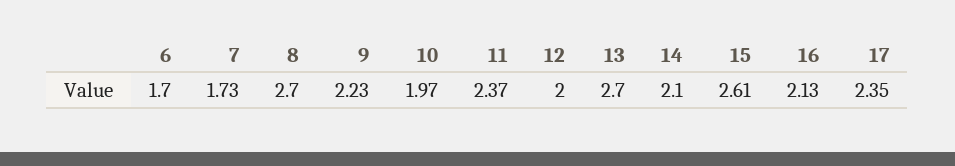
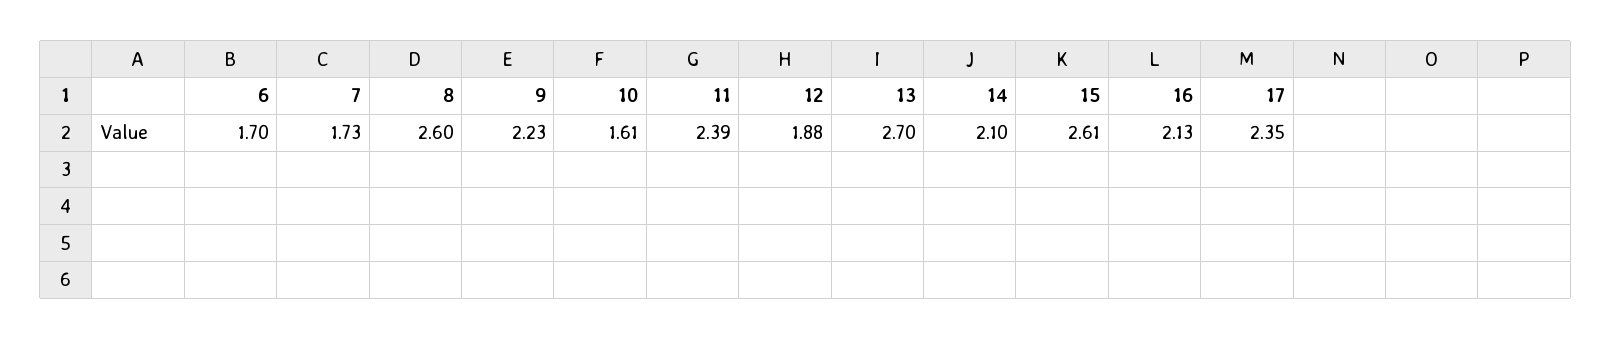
8: 2.7 -> 2.6
10: 1.97 -> 1.61
11: 2.37 -> 2.39
12: 2 -> 1.88

